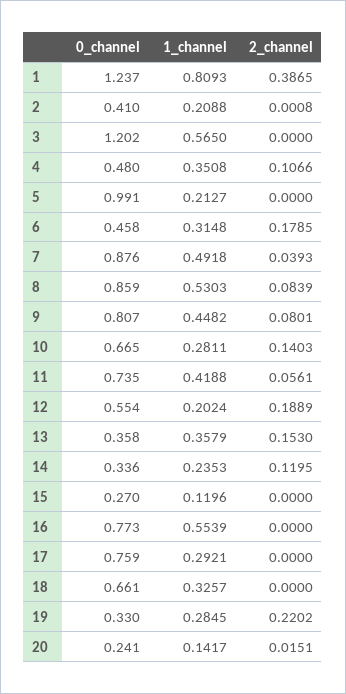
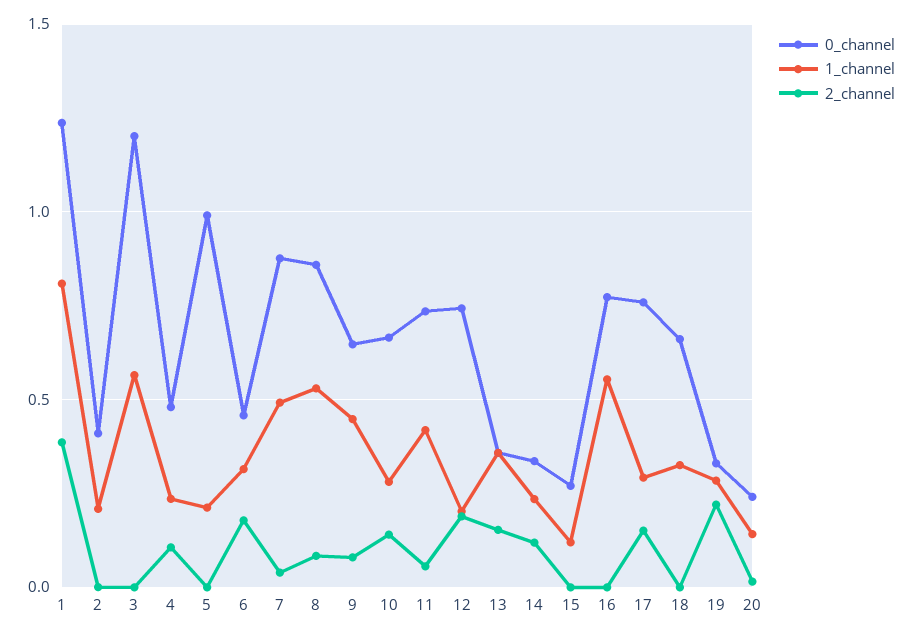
1_channel, 4: 0.3508 -> 0.25
0_channel, 9: 0.807 -> 0.65
0_channel, 12: 0.554 -> 0.75
2_channel, 17: 0 -> 0.15

